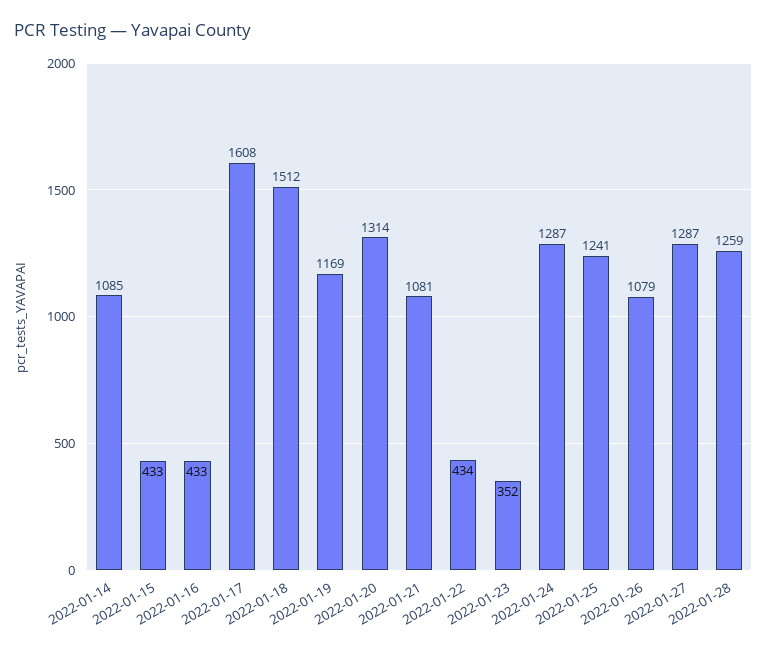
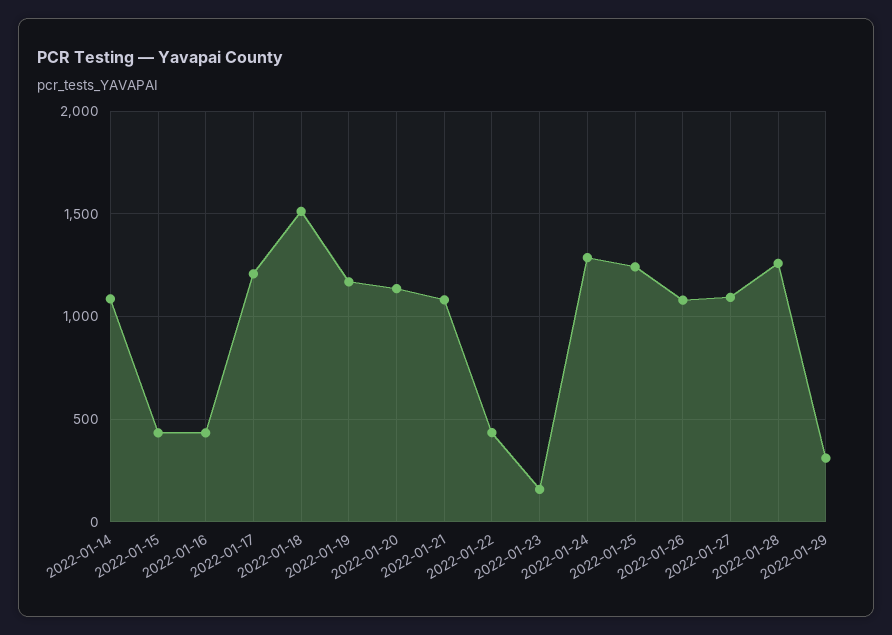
2022-01-17: 1608 -> 1200
2022-01-20: 1314 -> 1150
2022-01-23: 352 -> 150
2022-01-27: 1287 -> 1100
2022-01-29: none -> 300

